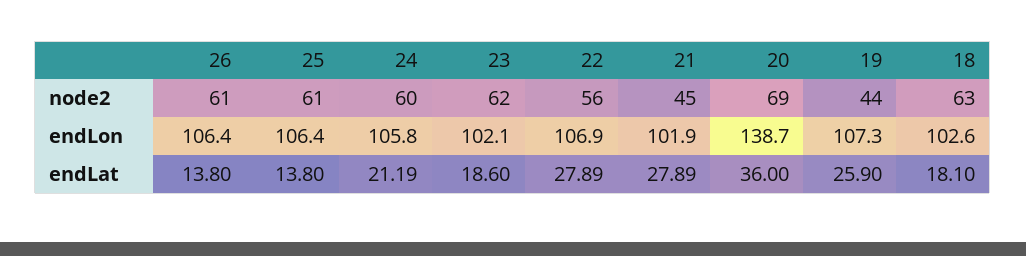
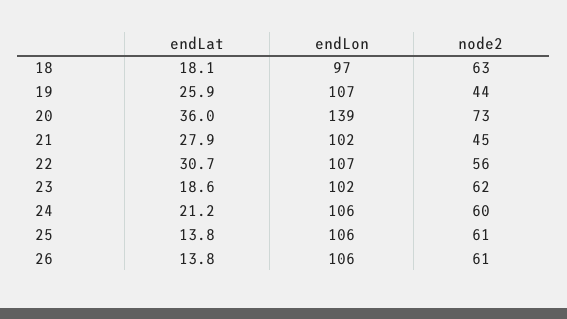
20, node2: 69 -> 73
18, endLon: 102.6 -> 97
22, endLat: 27.89 -> 30.7

